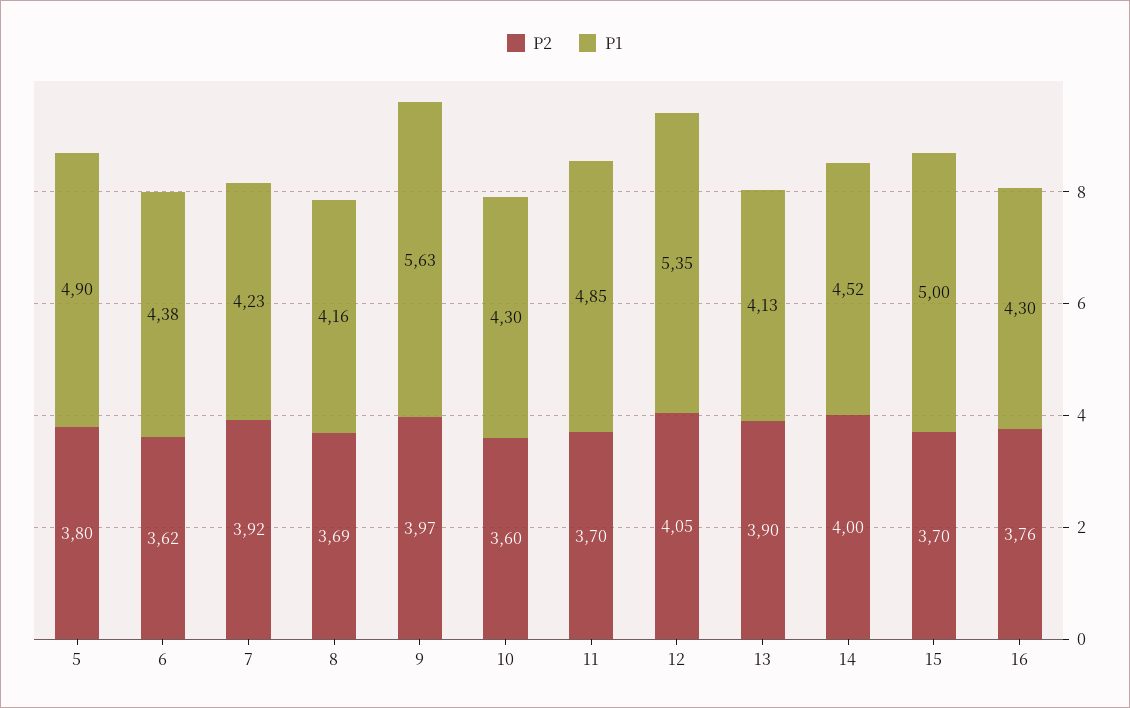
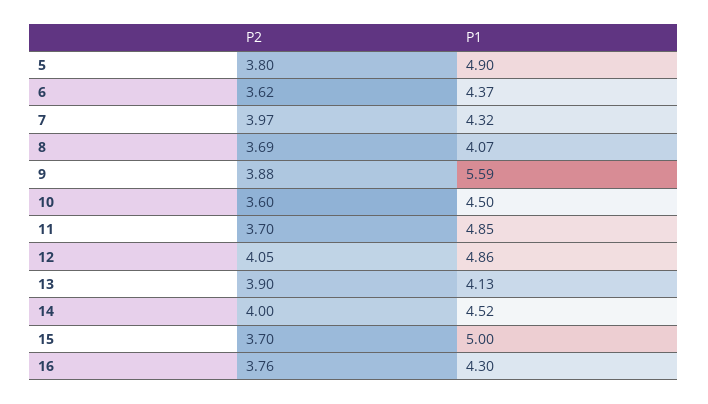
P1, 6: 4.38 -> 4.37
P2, 7: 3.92 -> 3.97
P1, 7: 4.23 -> 4.32
P1, 8: 4.16 -> 4.07
P2, 9: 3.97 -> 3.88
P1, 9: 5.63 -> 5.59
P1, 10: 4.3 -> 4.5
P1, 12: 5.35 -> 4.86

